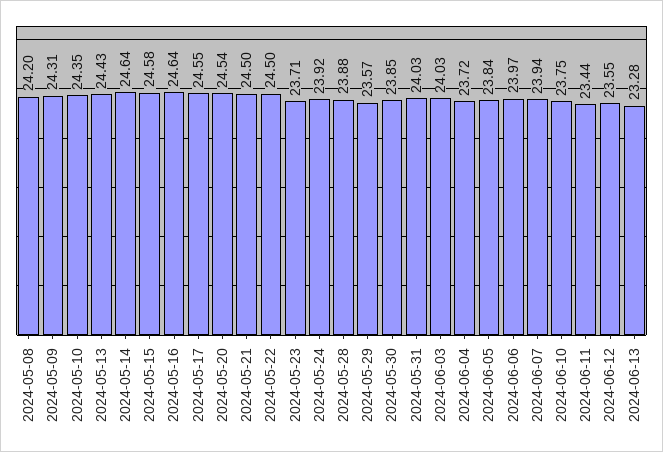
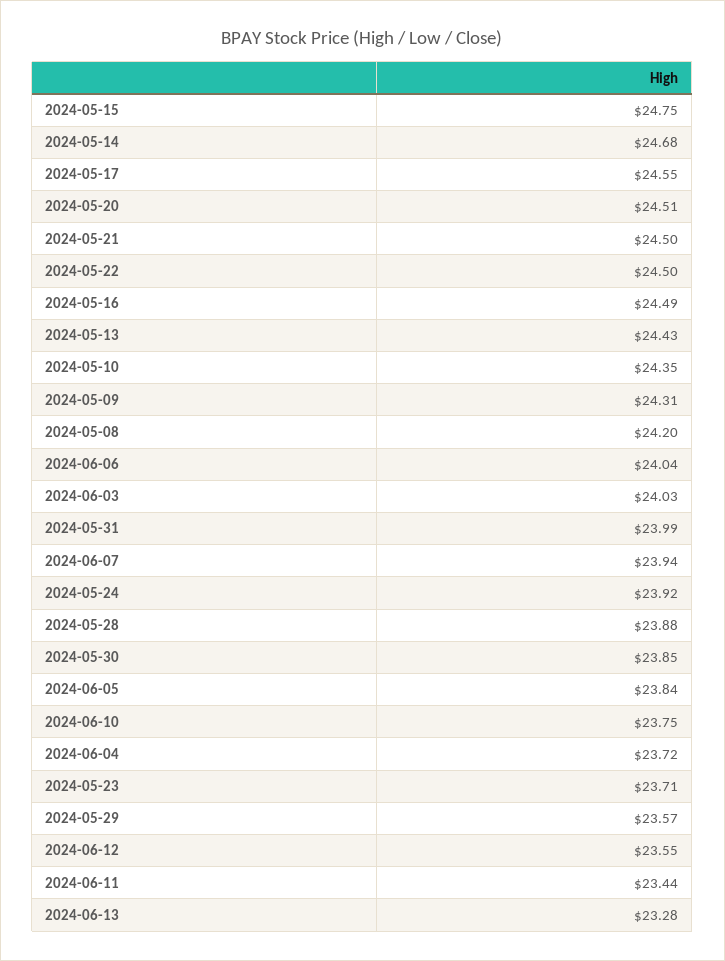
2024-05-14: 24.64 -> 24.68
2024-05-15: 24.58 -> 24.75
2024-05-16: 24.64 -> 24.49
2024-05-20: 24.54 -> 24.51
2024-05-31: 24.03 -> 23.99
2024-06-06: 23.97 -> 24.04

